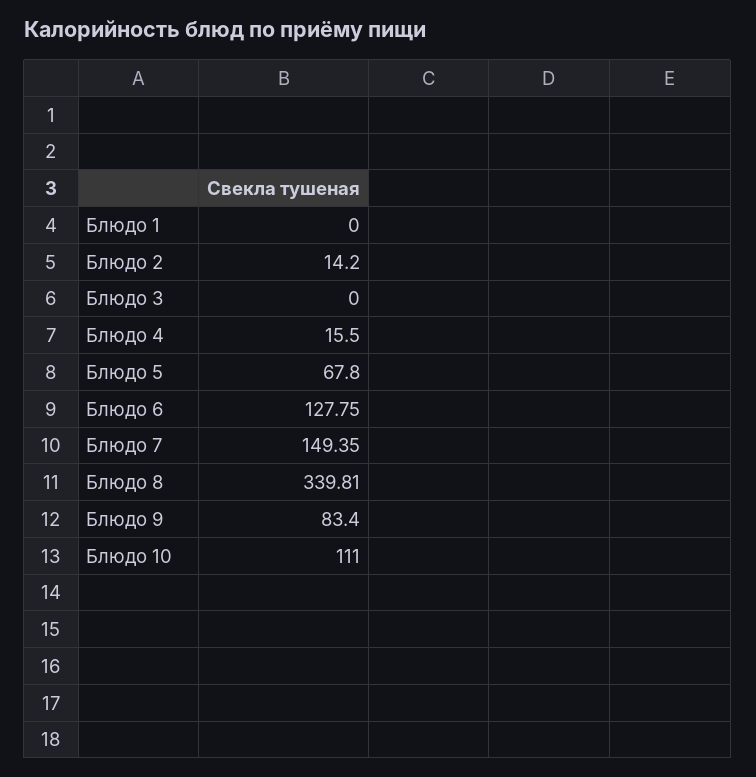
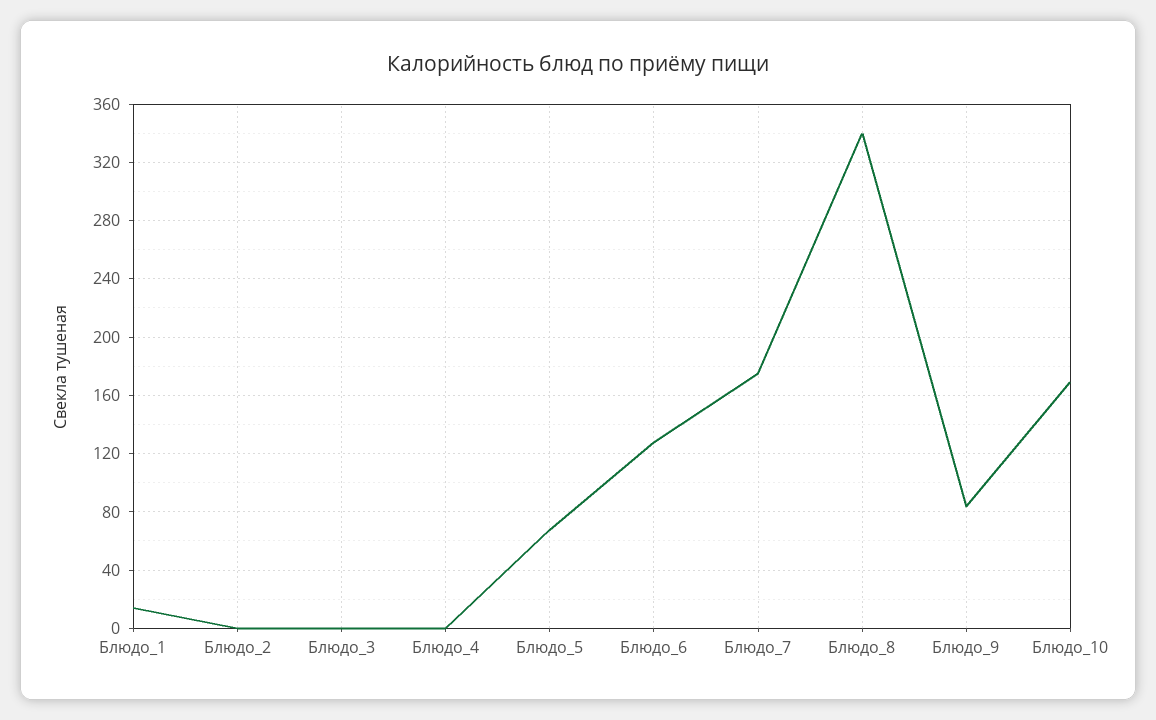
Блюдо 1: 0 -> 15
Блюдо 2: 14.2 -> 0
Блюдо 4: 15.5 -> 0
Блюдо 7: 149.35 -> 175
Блюдо 10: 111 -> 170

